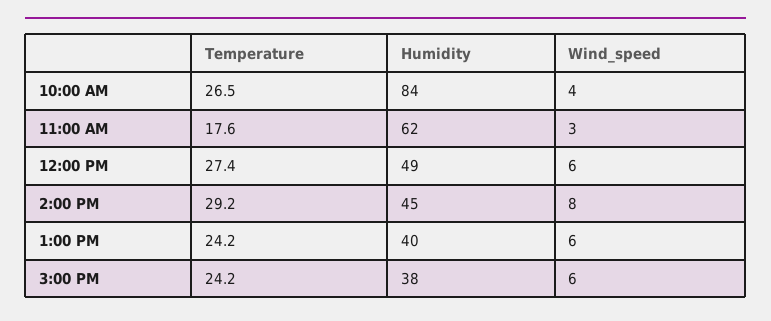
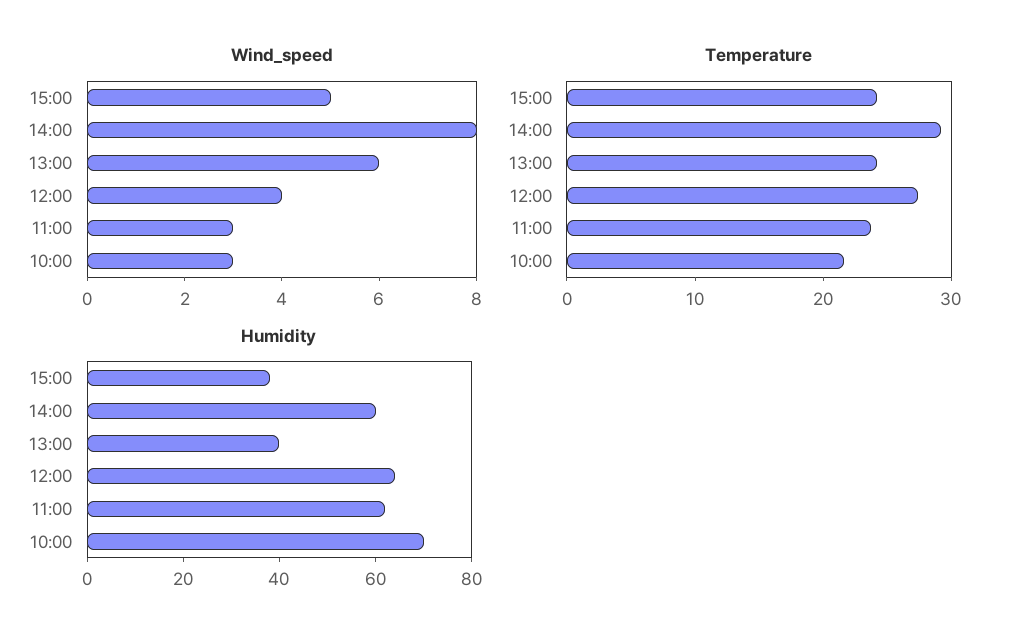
Temperature, 10:00 AM: 26.5 -> 22
Humidity, 10:00 AM: 84 -> 70
Wind_speed, 10:00 AM: 4 -> 3
Temperature, 11:00 AM: 17.6 -> 24
Humidity, 12:00 PM: 49 -> 65
Wind_speed, 12:00 PM: 6 -> 4
Humidity, 2:00 PM: 45 -> 60
Wind_speed, 3:00 PM: 6 -> 5

